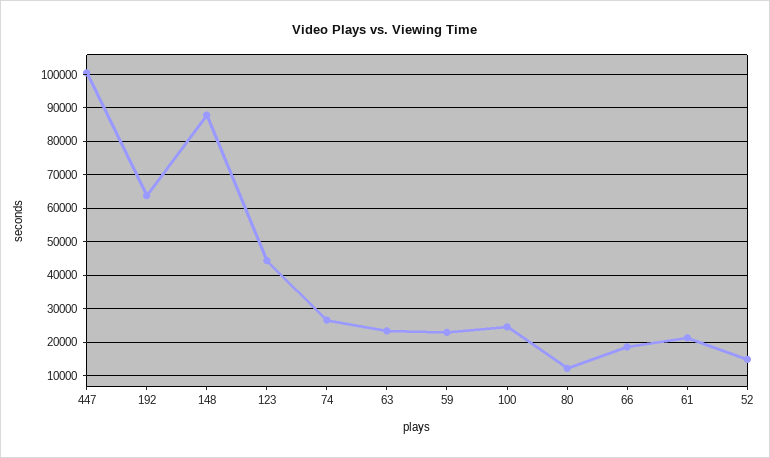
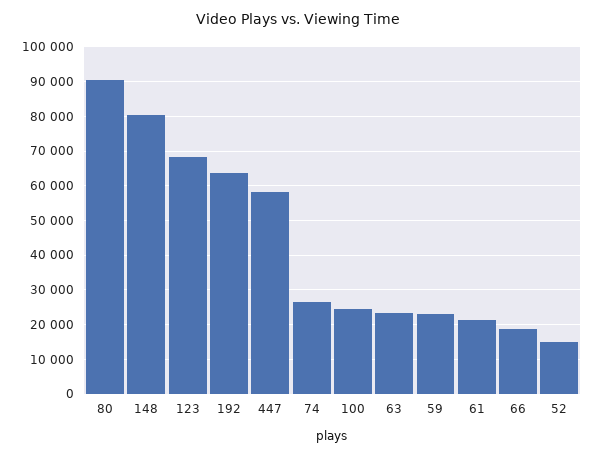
447: 100000 -> 58000
148: 88000 -> 80000
123: 44000 -> 68000
80: 12000 -> 90000

